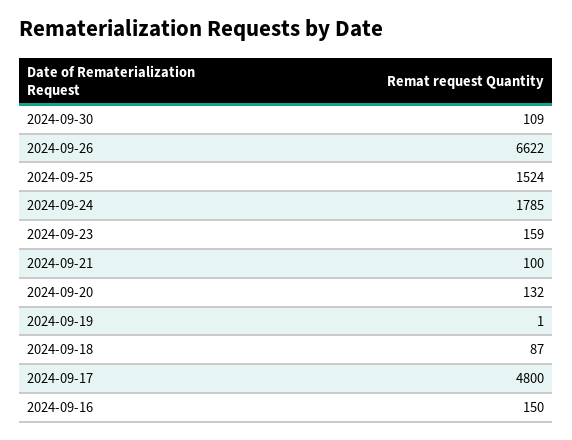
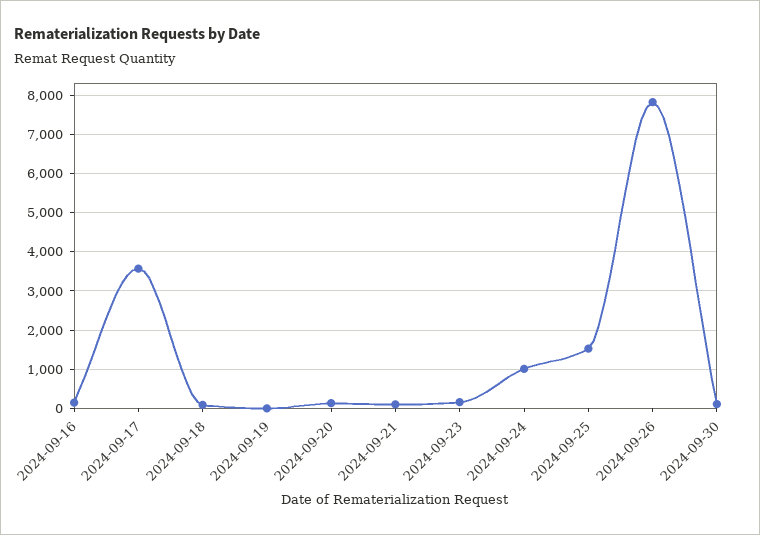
2024-09-26: 6622 -> 7800
2024-09-24: 1785 -> 1000
2024-09-17: 4800 -> 3600

